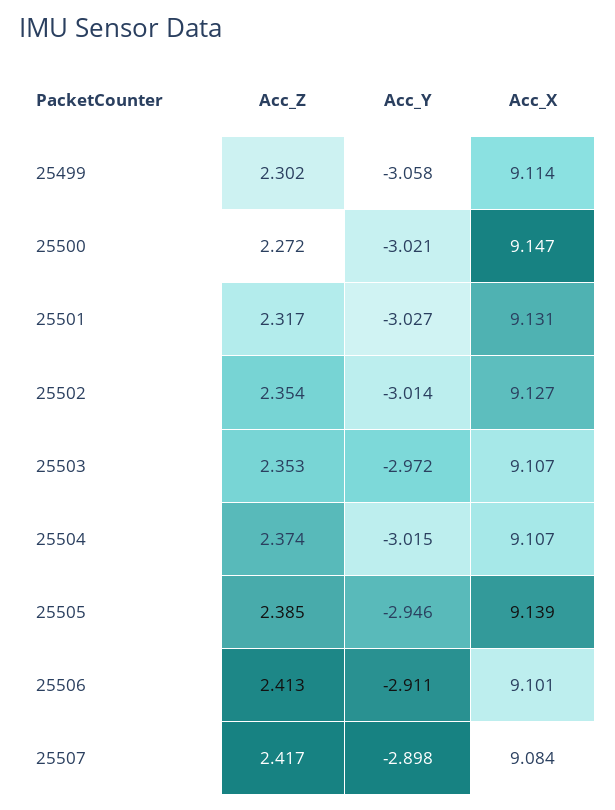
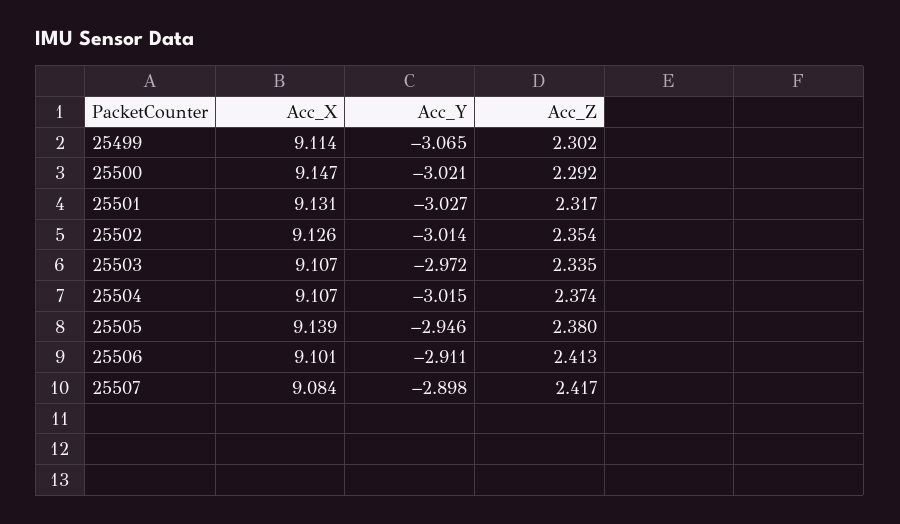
Acc_Y, 25499: -3.058 -> -3.065
Acc_Z, 25500: 2.272 -> 2.292
Acc_X, 25502: 9.127 -> 9.126
Acc_Z, 25503: 2.353 -> 2.335
Acc_Z, 25505: 2.385 -> 2.38

